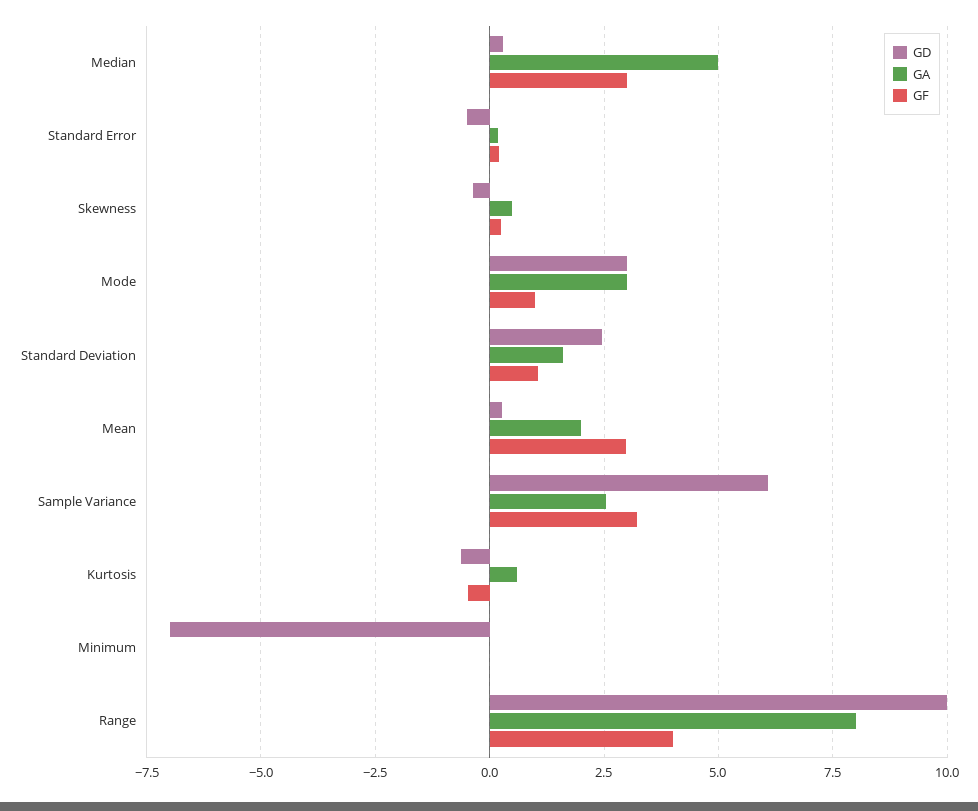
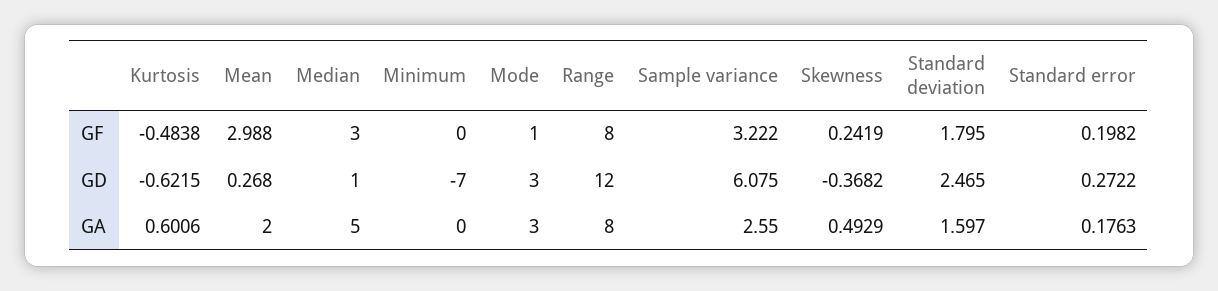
GD, Median: 0.25 -> 1
GD, Standard Error: -0.5 -> 0.2722
GF, Standard Deviation: 1 -> 1.795
GD, Range: 10 -> 12
GF, Range: 4 -> 8

